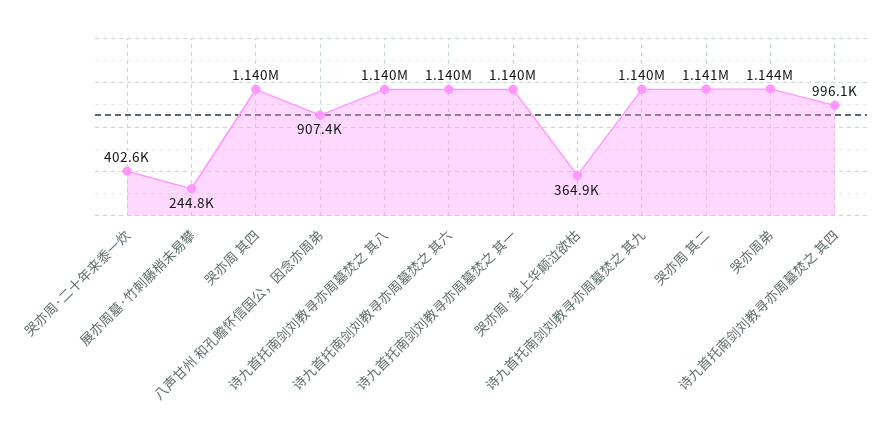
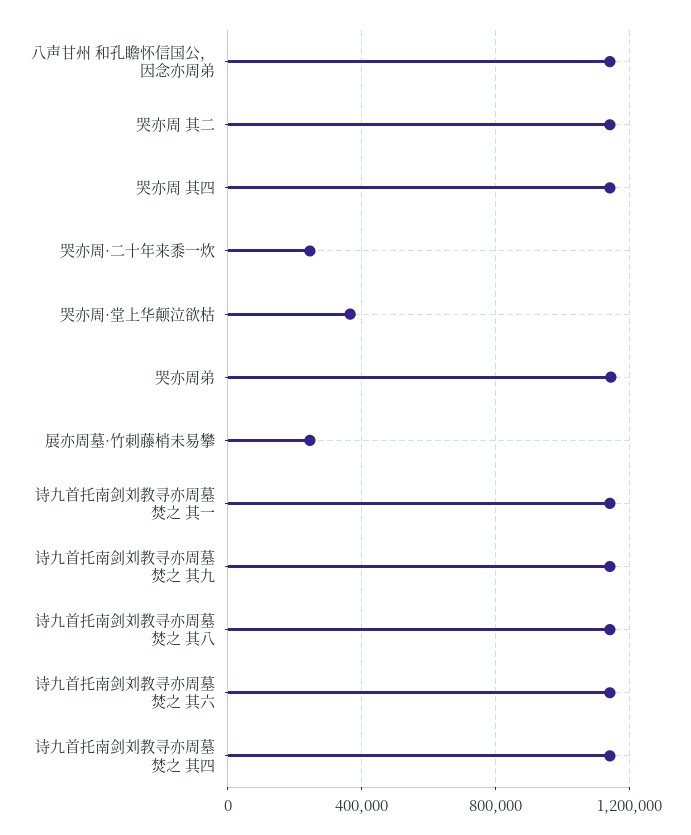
哭亦周·二十年来黍一炊: 402600 -> 250000
八声甘州 和孔瞻怀信国公，因念亦周弟: 907400 -> 1150000
诗九首托南剑刘教寻亦周墓焚之 其四: 996100 -> 1150000

